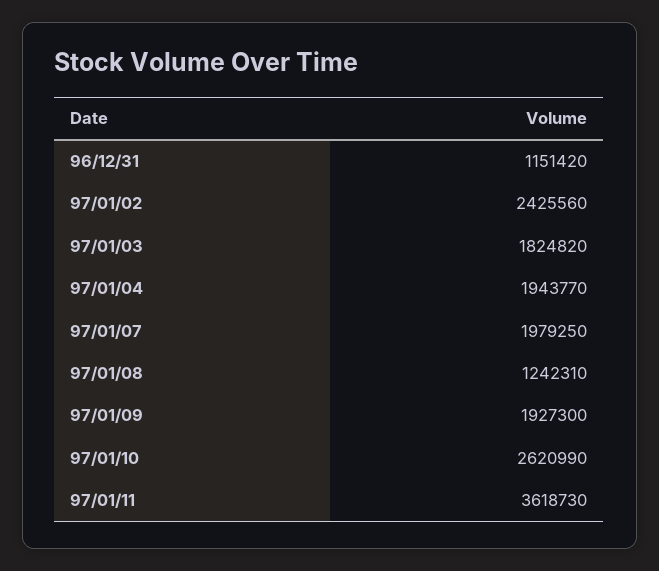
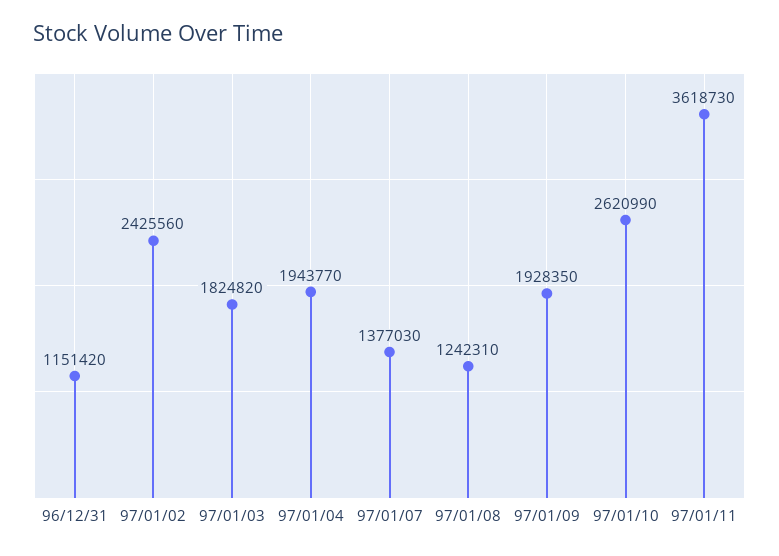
97/01/07: 1979250 -> 1377030
97/01/09: 1927300 -> 1928350

